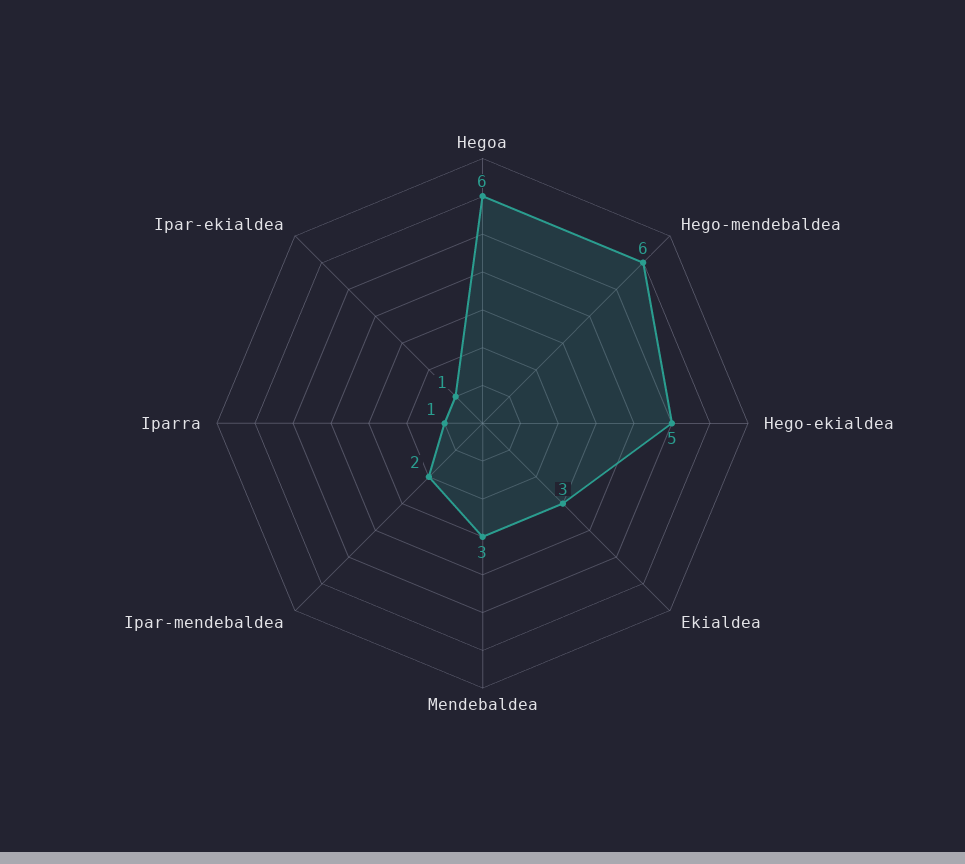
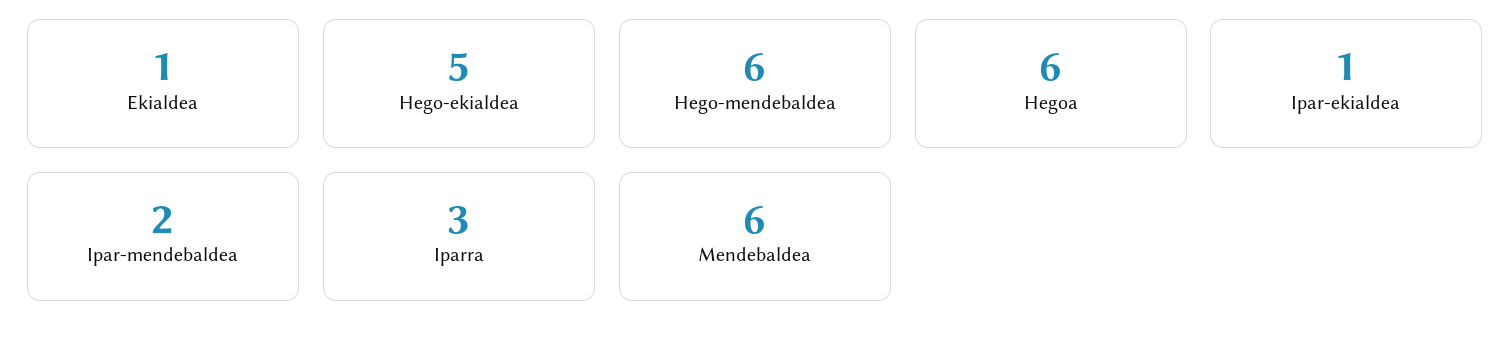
Ekialdea: 3 -> 1
Mendebaldea: 3 -> 6
Iparra: 1 -> 3

